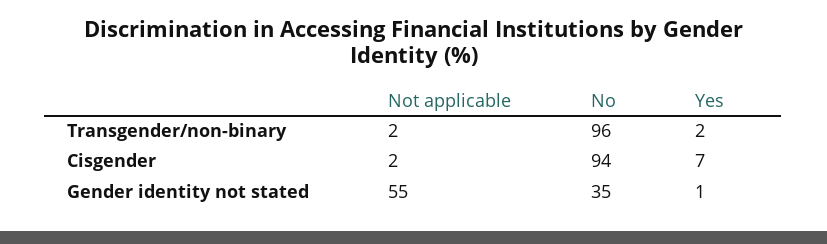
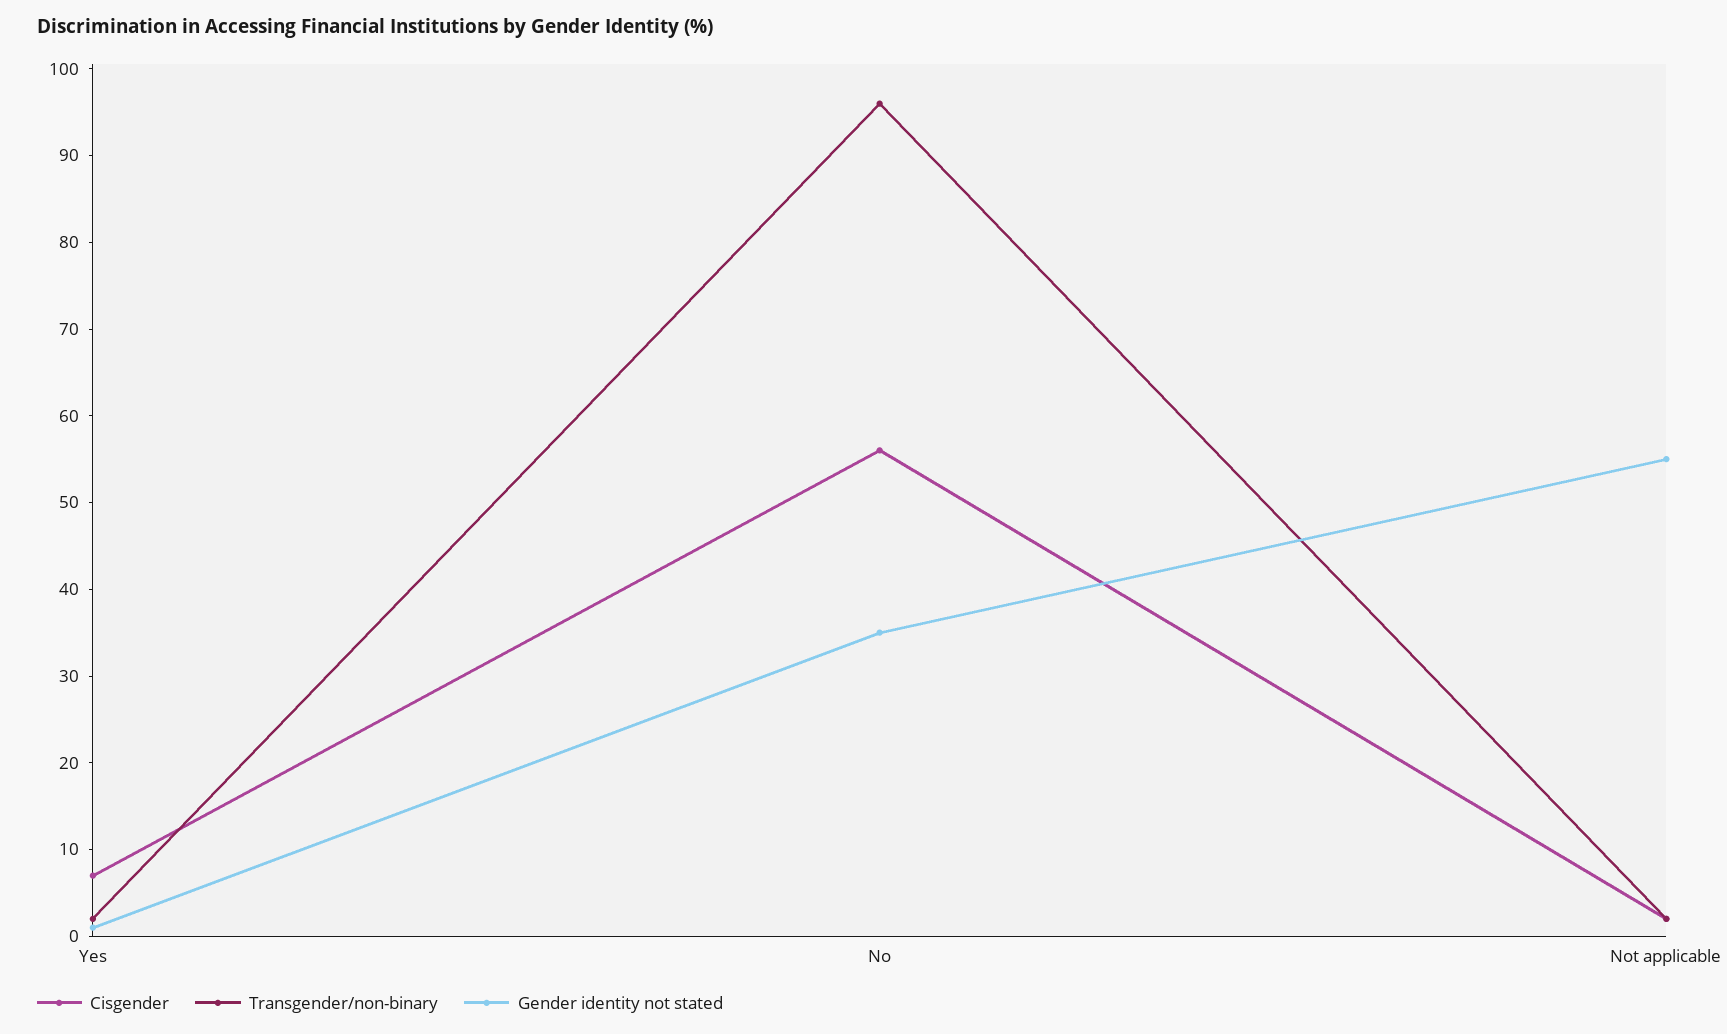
Cisgender, No: 94 -> 56

